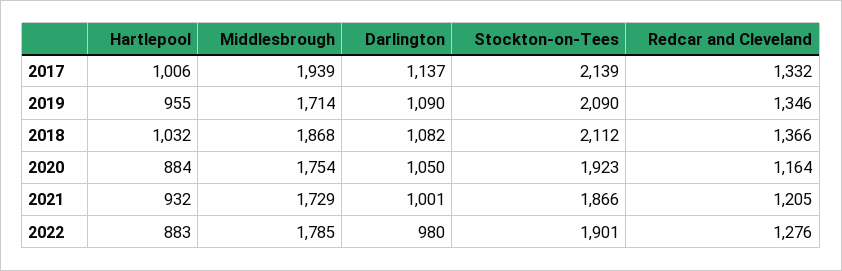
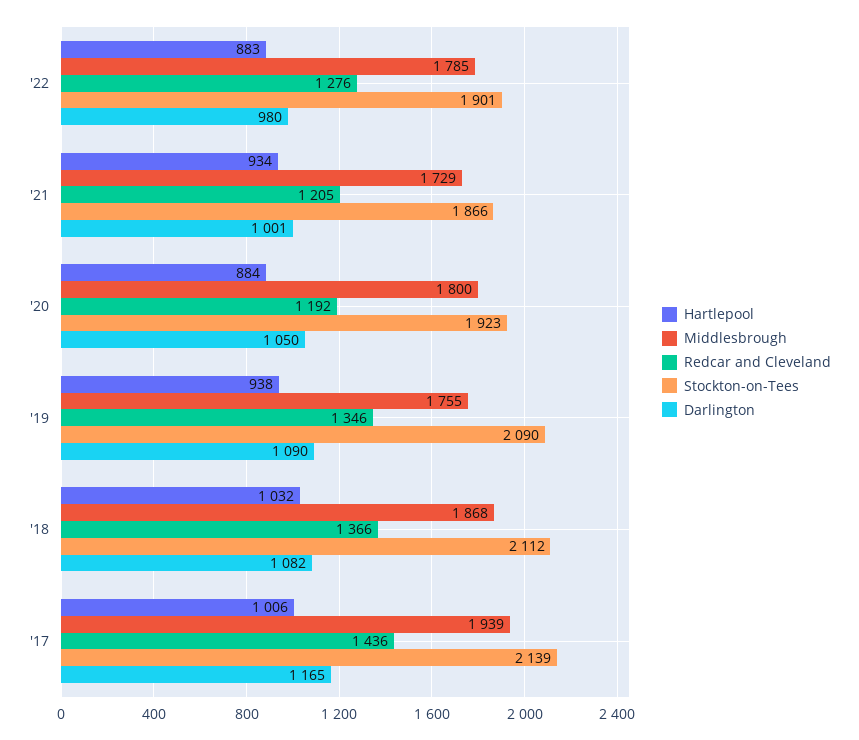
Darlington, 2017: 1137 -> 1165
Redcar and Cleveland, 2017: 1332 -> 1436
Hartlepool, 2019: 955 -> 938
Middlesbrough, 2019: 1714 -> 1755
Middlesbrough, 2020: 1754 -> 1800
Redcar and Cleveland, 2020: 1164 -> 1192
Hartlepool, 2021: 932 -> 934

